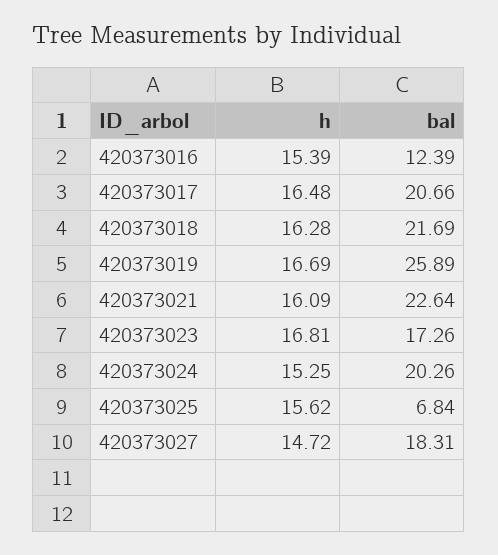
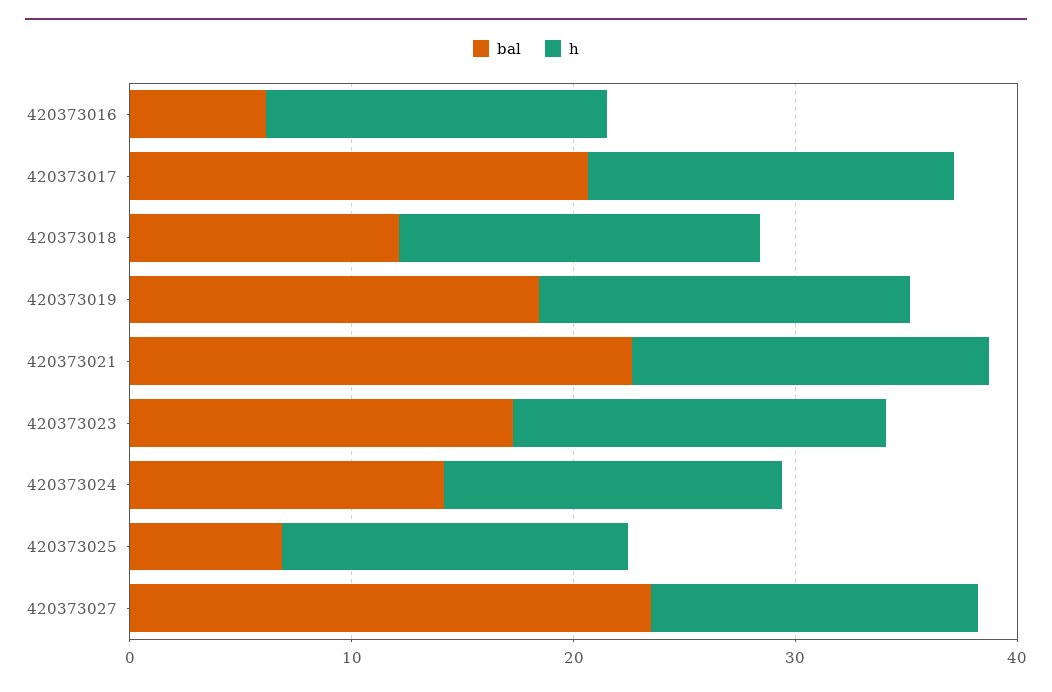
bal, 420373016: 12.39 -> 6
bal, 420373018: 21.69 -> 12
bal, 420373019: 25.89 -> 18
bal, 420373024: 20.26 -> 14
bal, 420373027: 18.31 -> 24

